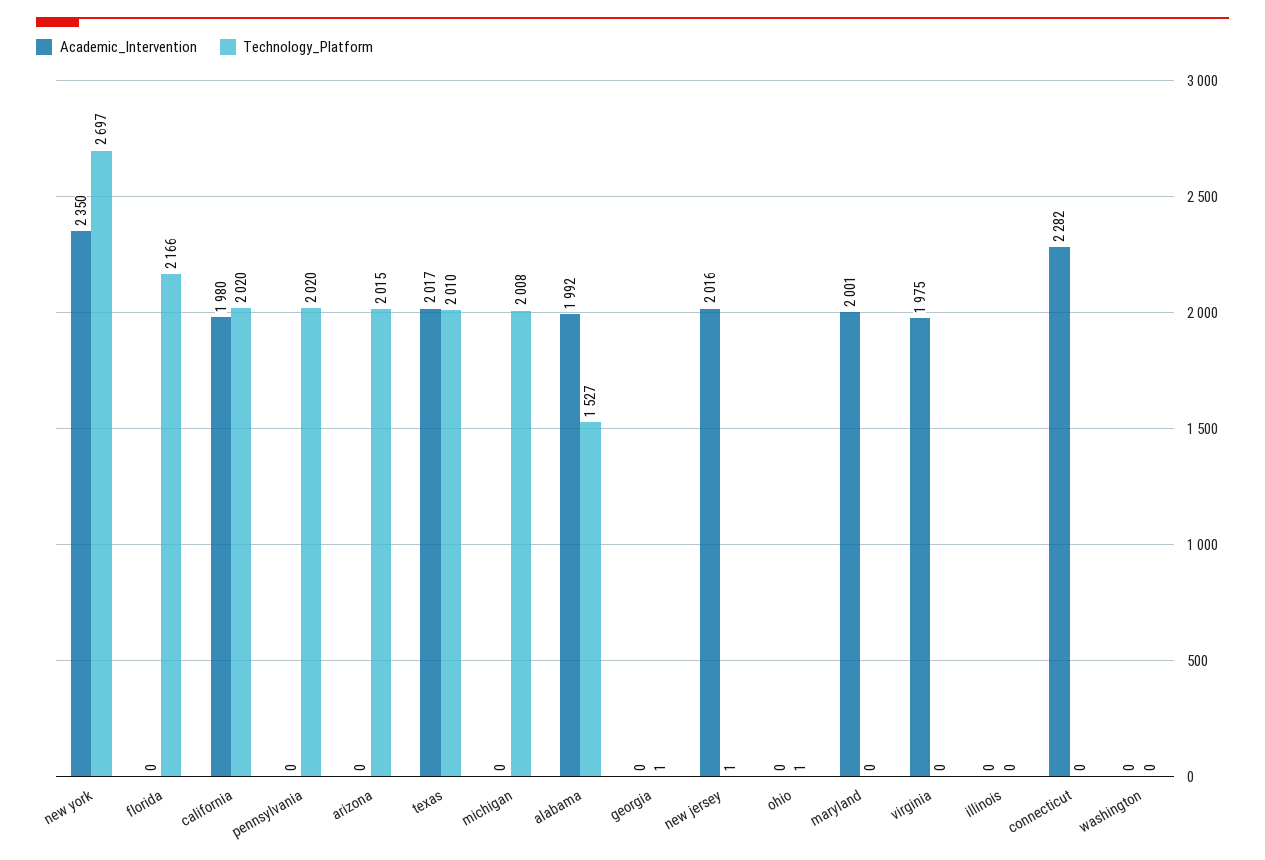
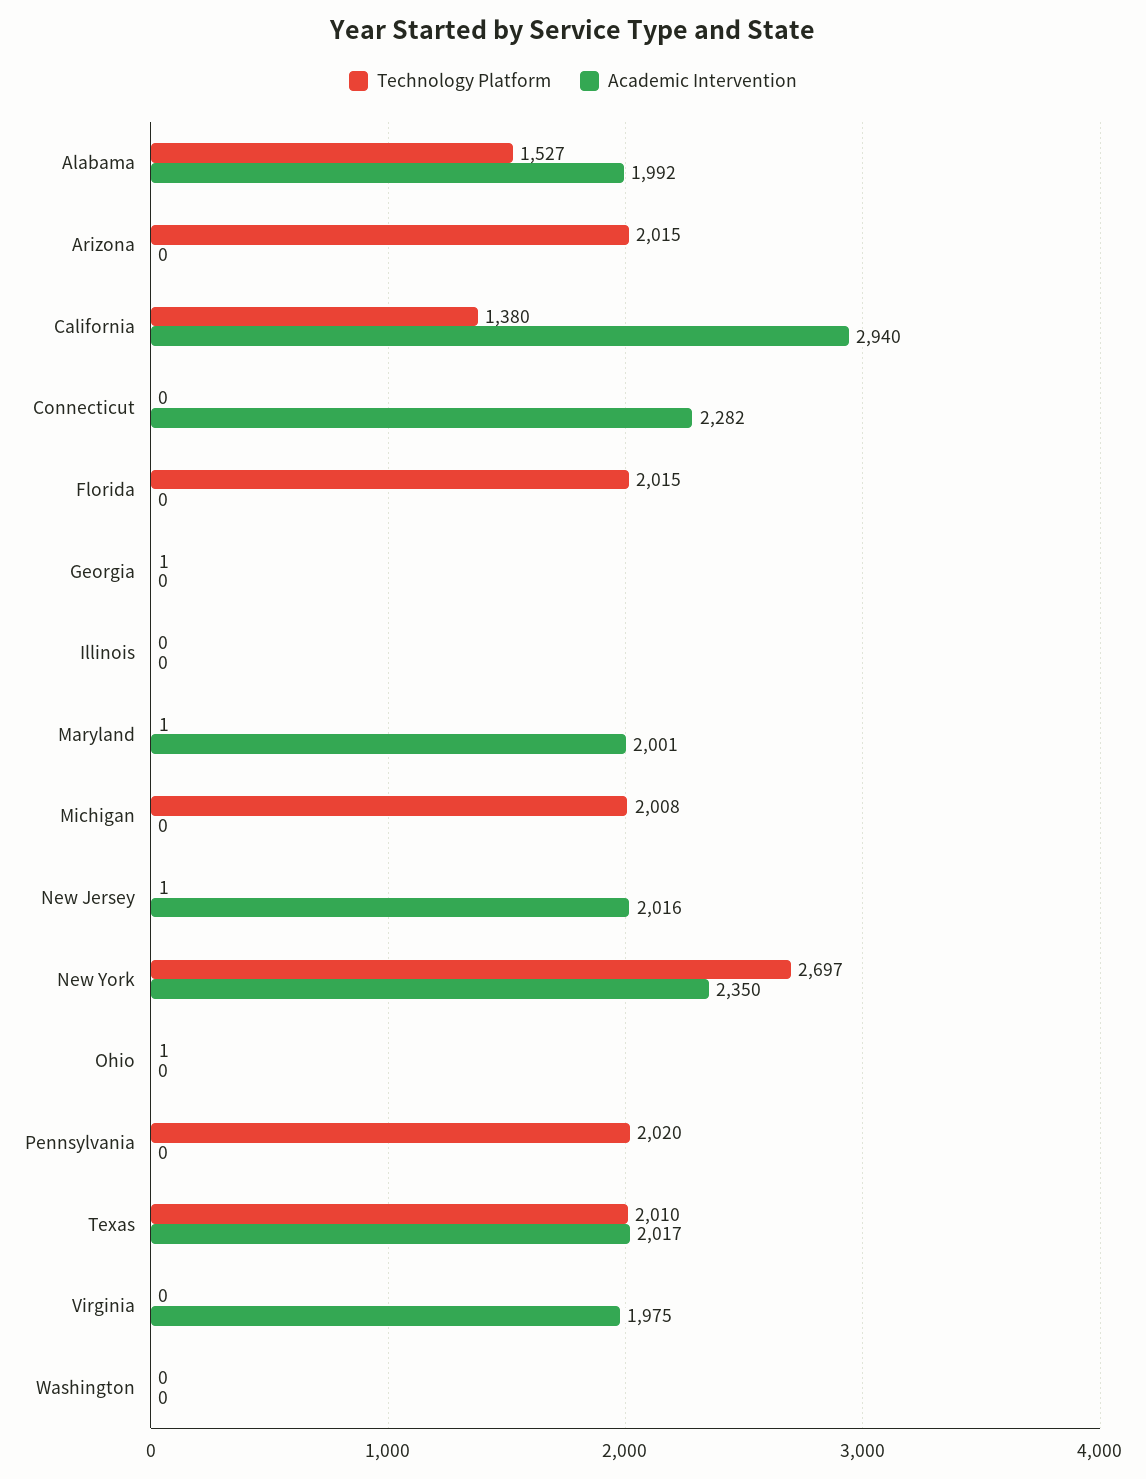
Technology_Platform, florida: 2166 -> 2015
Academic_Intervention, california: 1980 -> 2940
Technology_Platform, california: 2020 -> 1380
Technology_Platform, maryland: 0 -> 1

